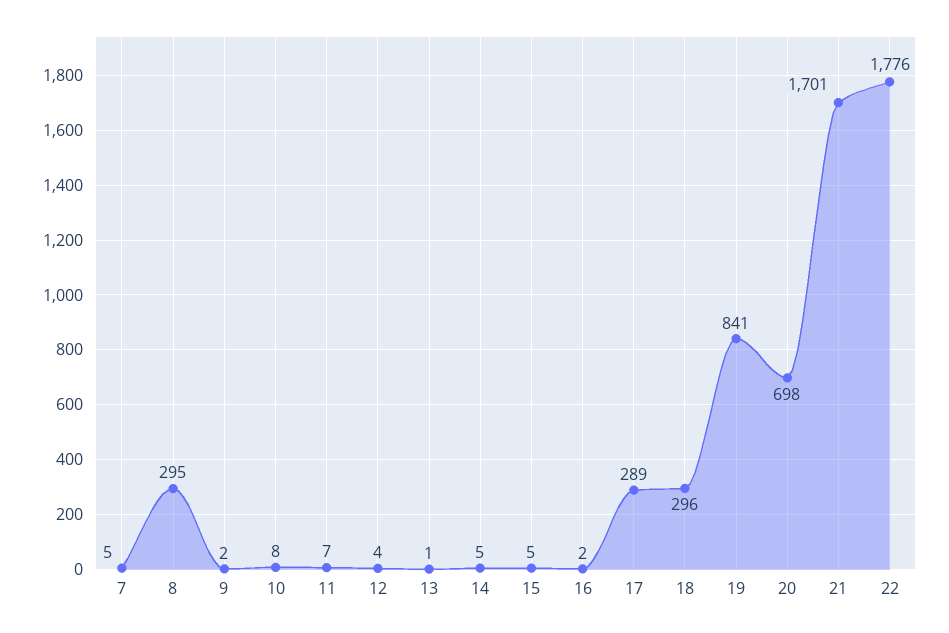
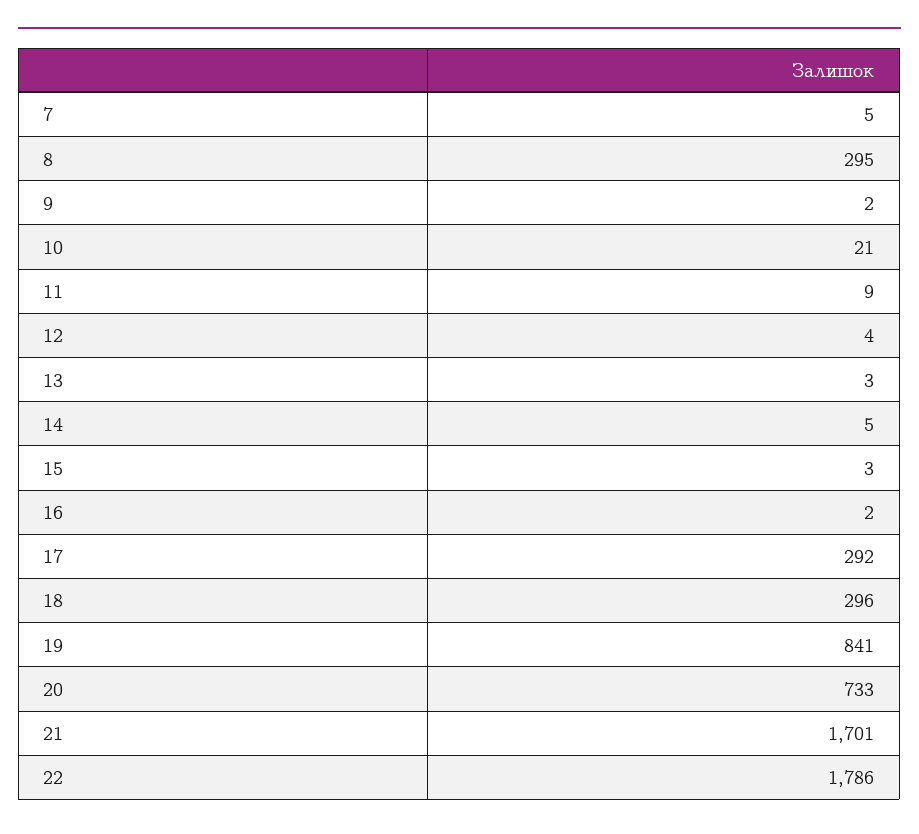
10: 8 -> 21
11: 7 -> 9
13: 1 -> 3
15: 5 -> 3
17: 289 -> 292
20: 698 -> 733
22: 1776 -> 1786

